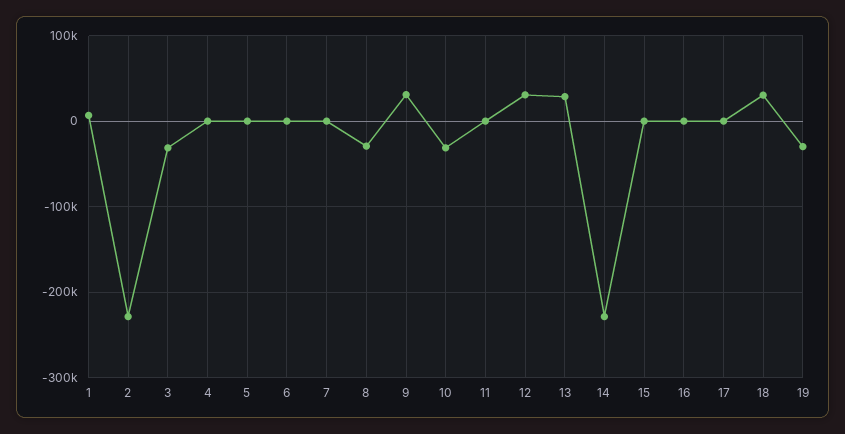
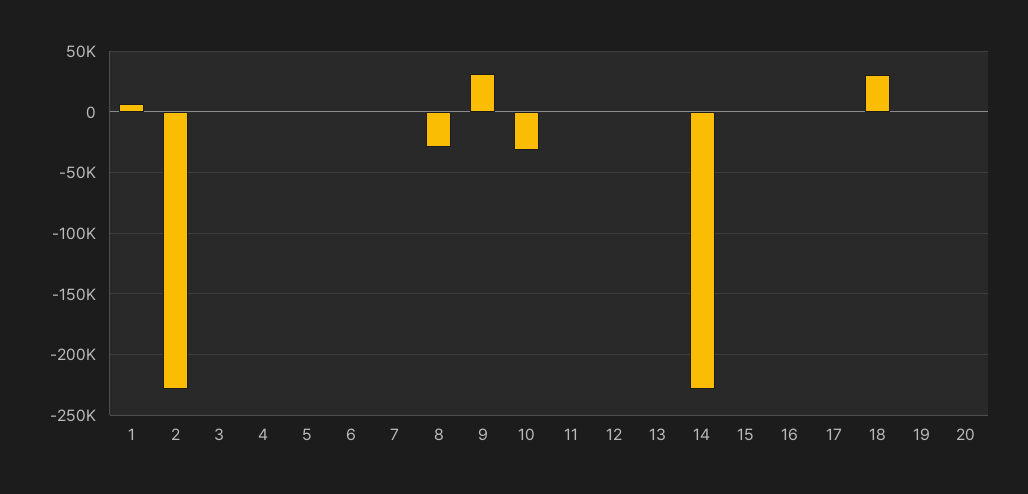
3: -30000 -> 0
12: 30000 -> 0
13: 30000 -> 0
19: -30000 -> 0
20: none -> 0

